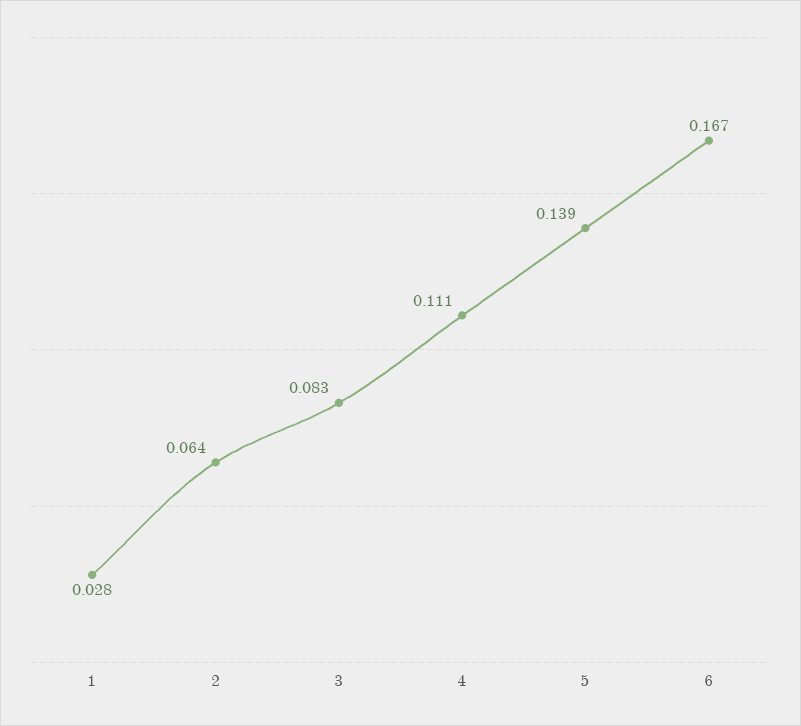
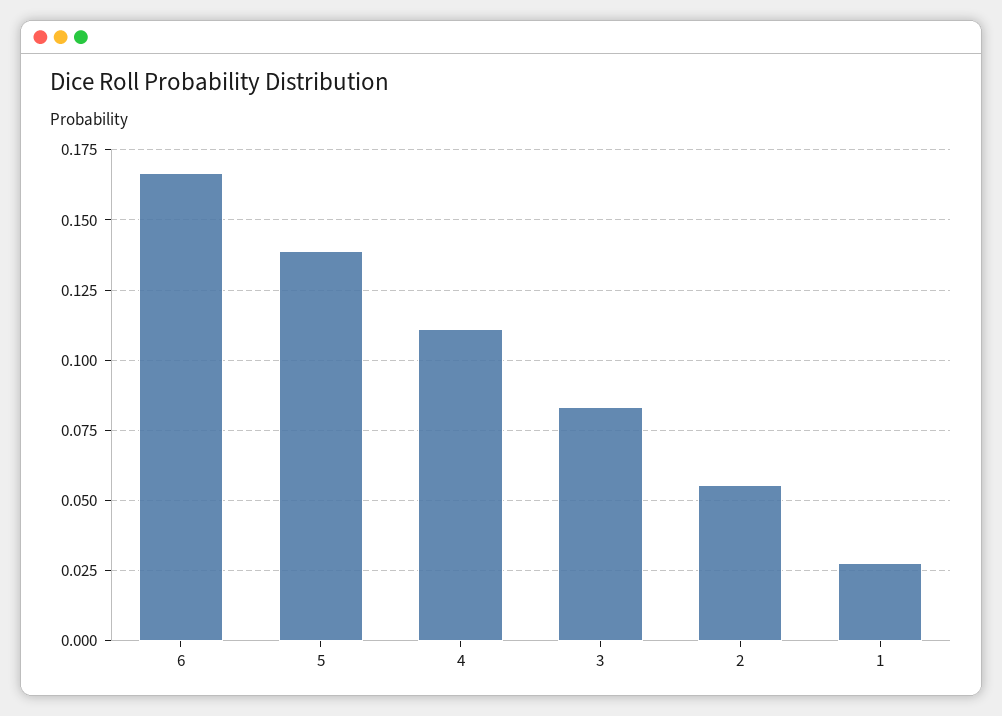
2: 0.064 -> 0.055

